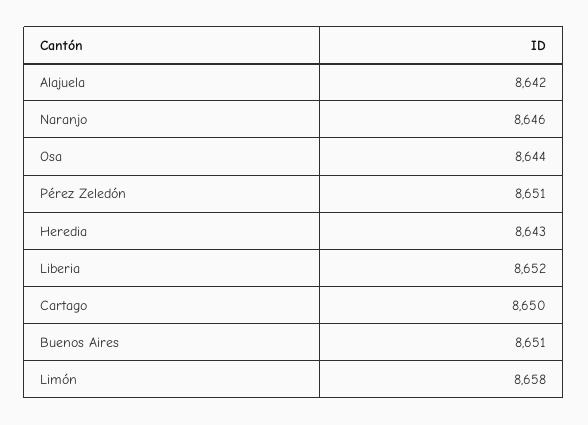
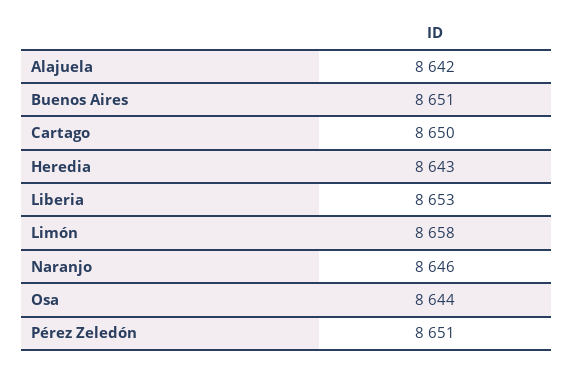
Liberia: 8652 -> 8653

